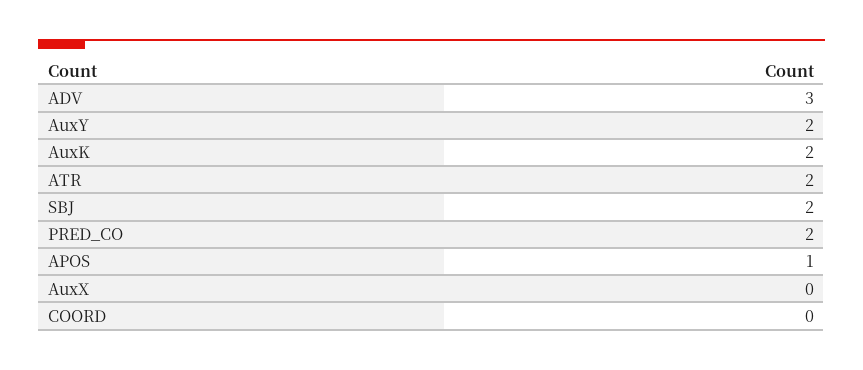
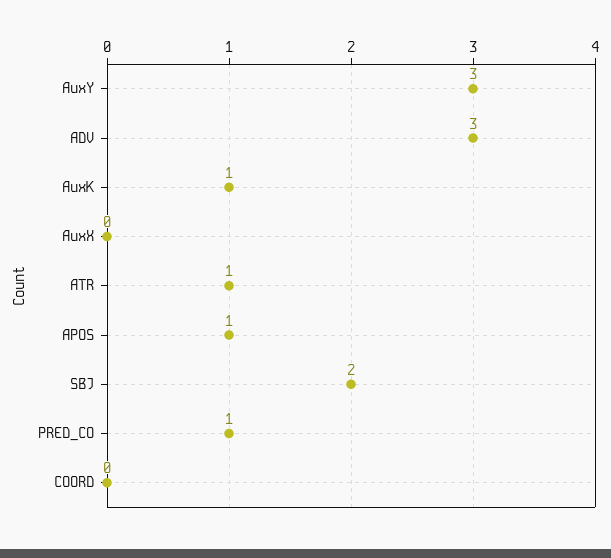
AuxY: 2 -> 3
AuxK: 2 -> 1
ATR: 2 -> 1
PRED_CO: 2 -> 1

